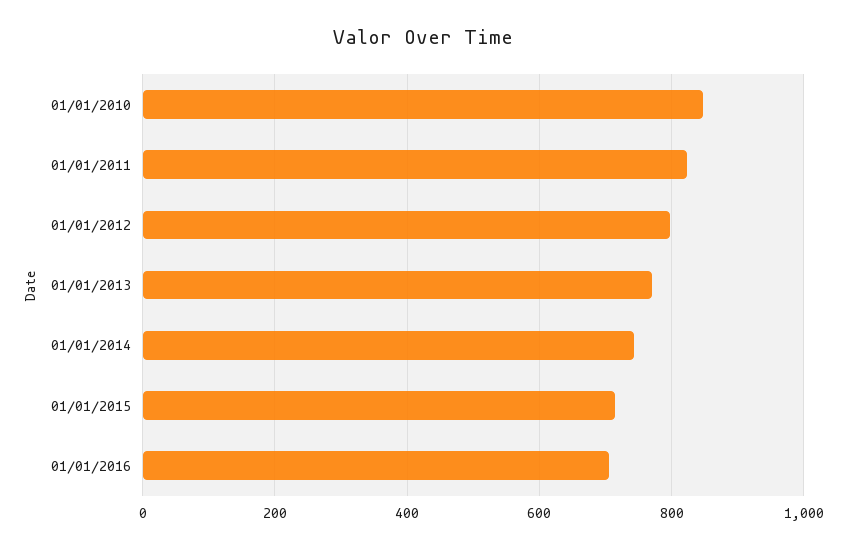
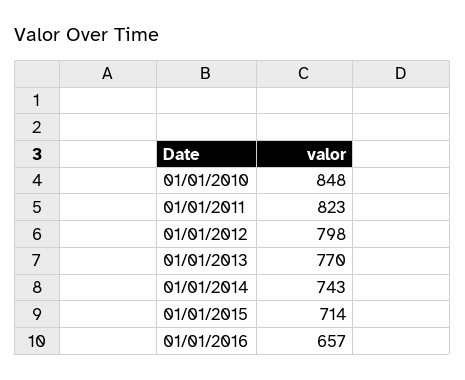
01/01/2016: 700 -> 657

